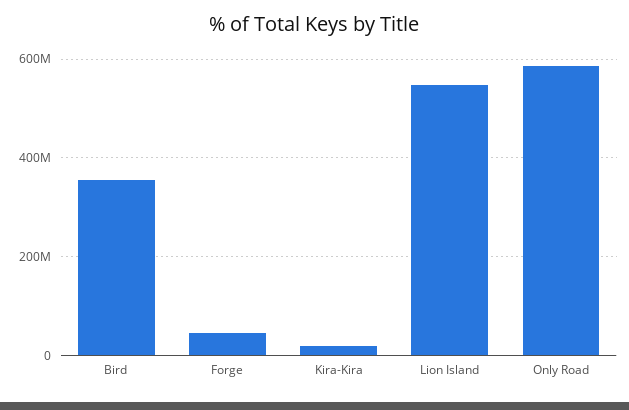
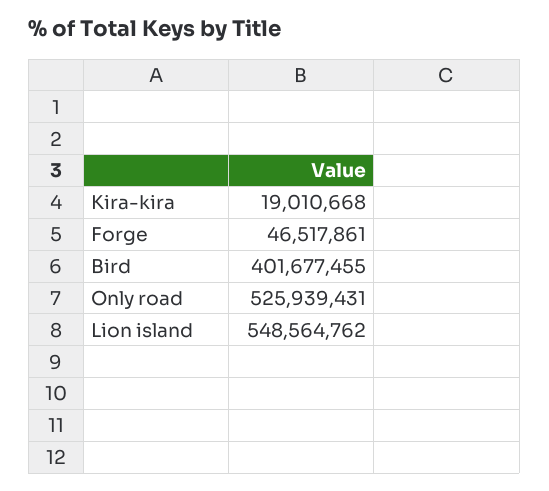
Bird: 360000000 -> 401677455
Only Road: 580000000 -> 525939431

